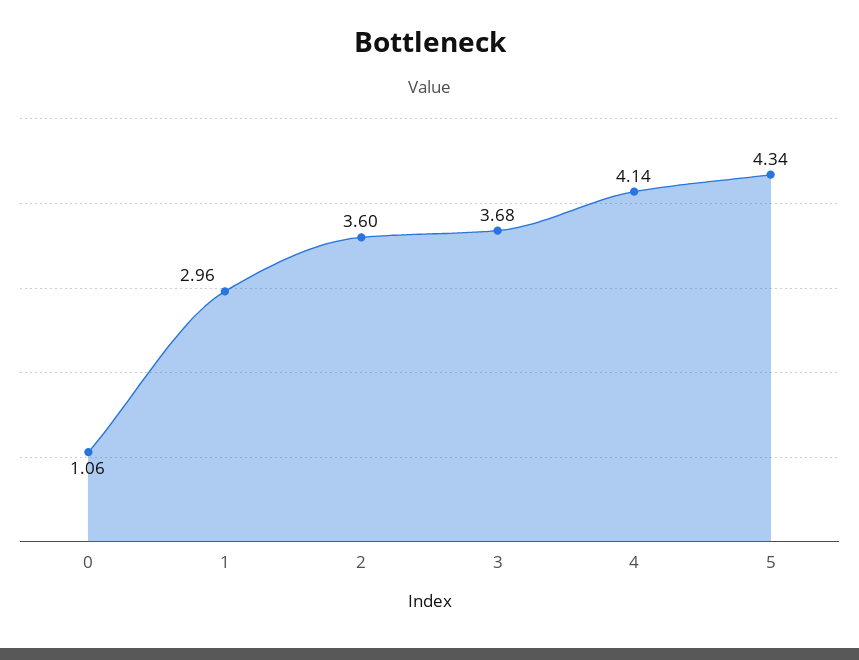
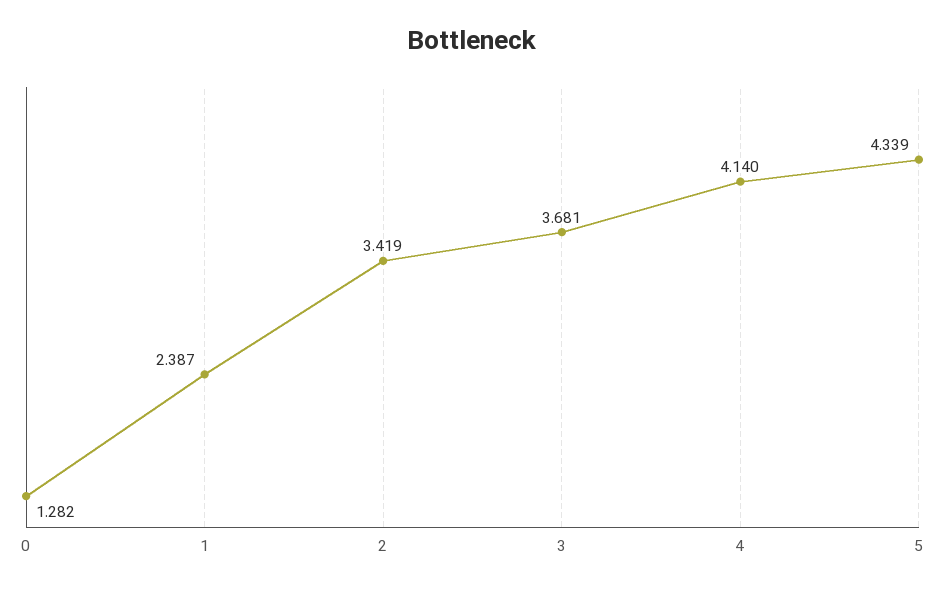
0: 1.06 -> 1.282
1: 2.96 -> 2.387
2: 3.6 -> 3.419

